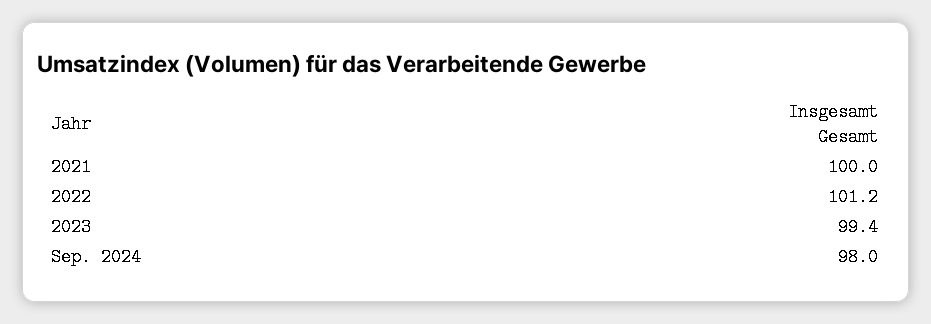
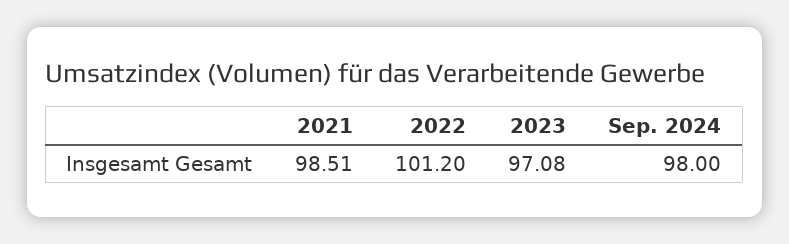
2021: 100 -> 98.51
2023: 99.4 -> 97.08

